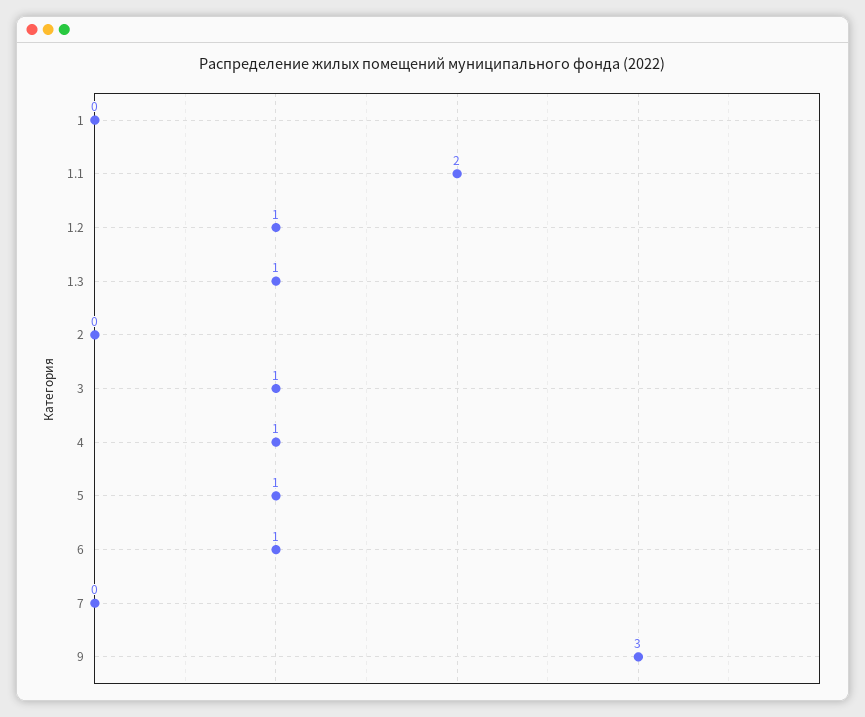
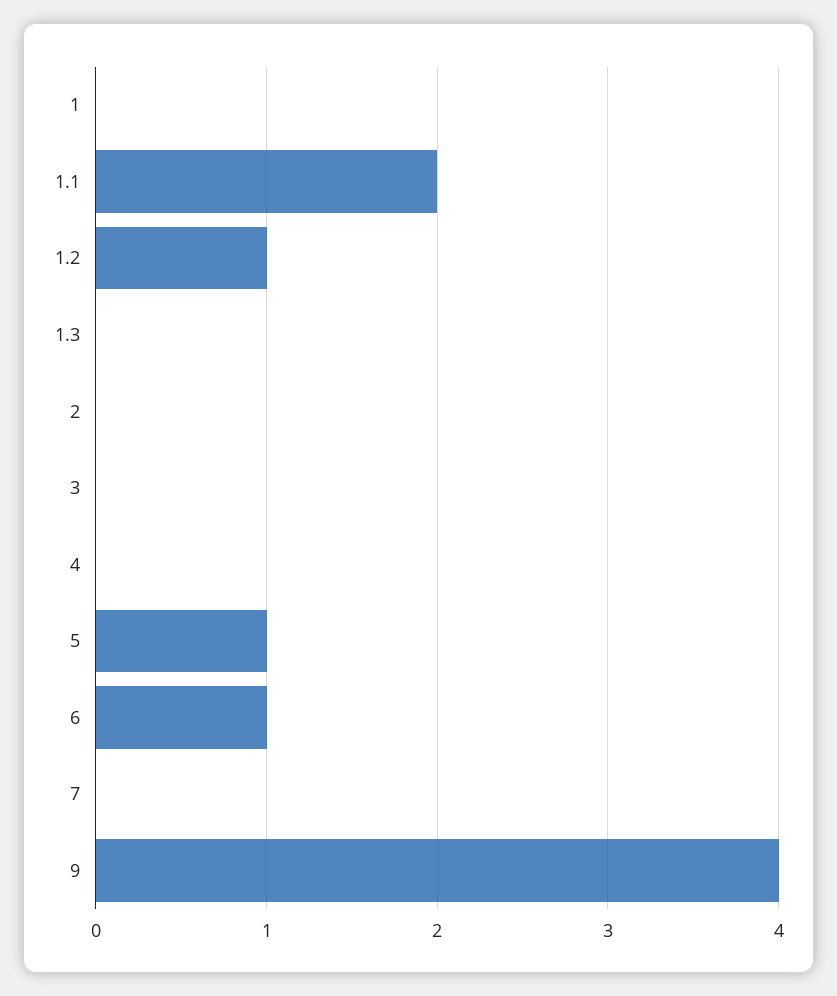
1.3: 1 -> 0
3: 1 -> 0
4: 1 -> 0
9: 3 -> 4

